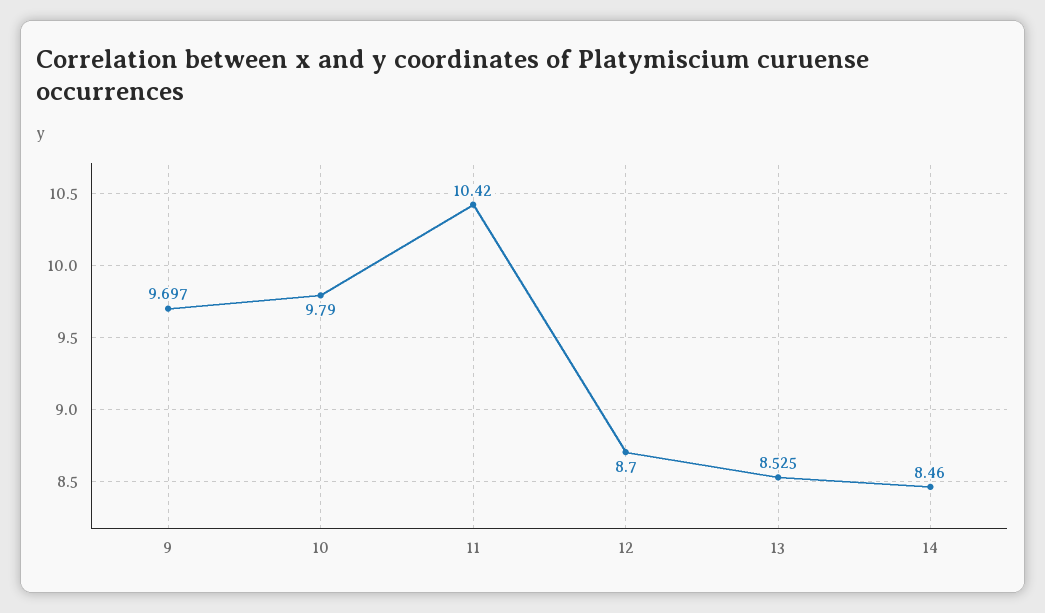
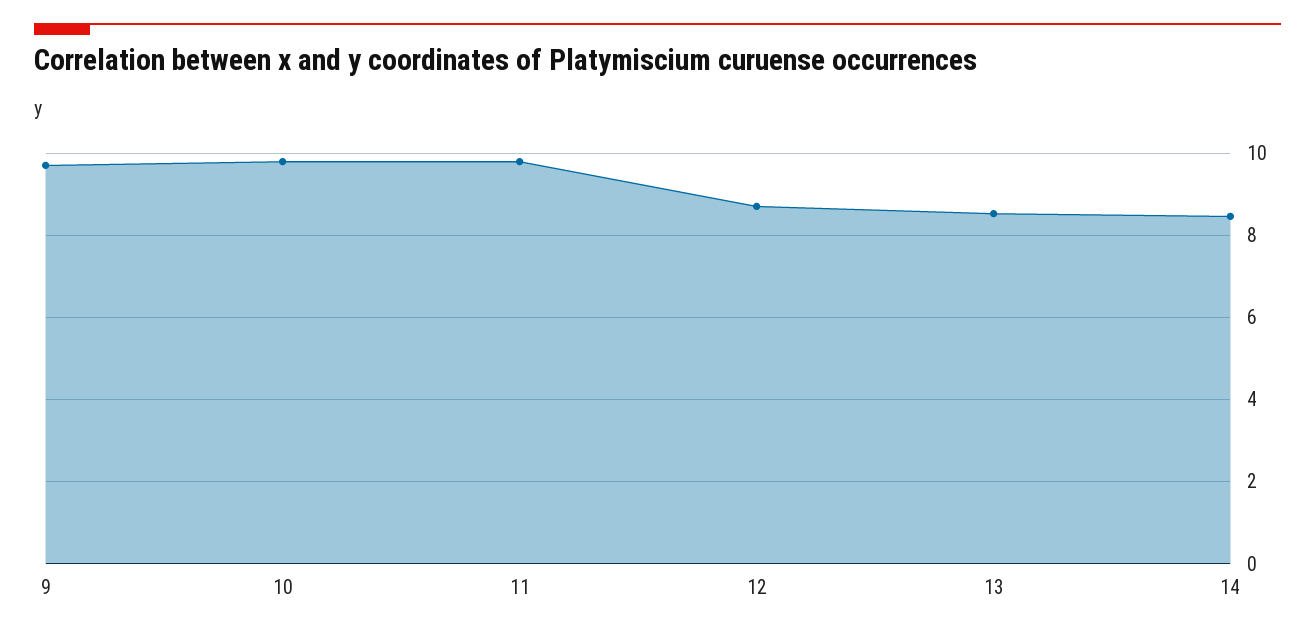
11: 10.42 -> 9.8

